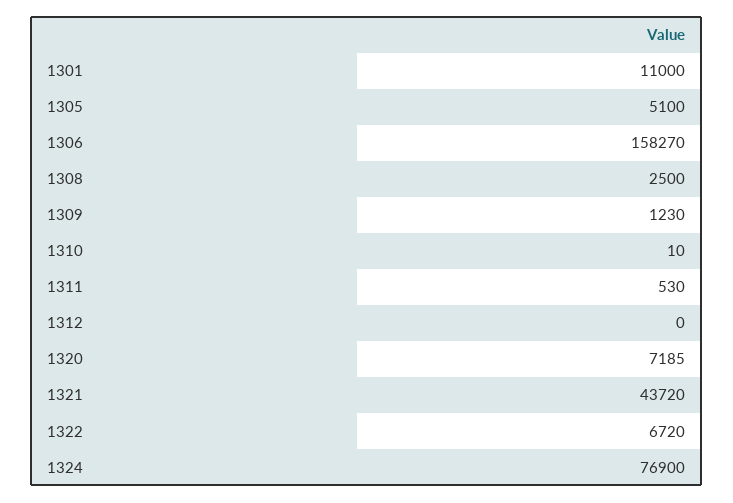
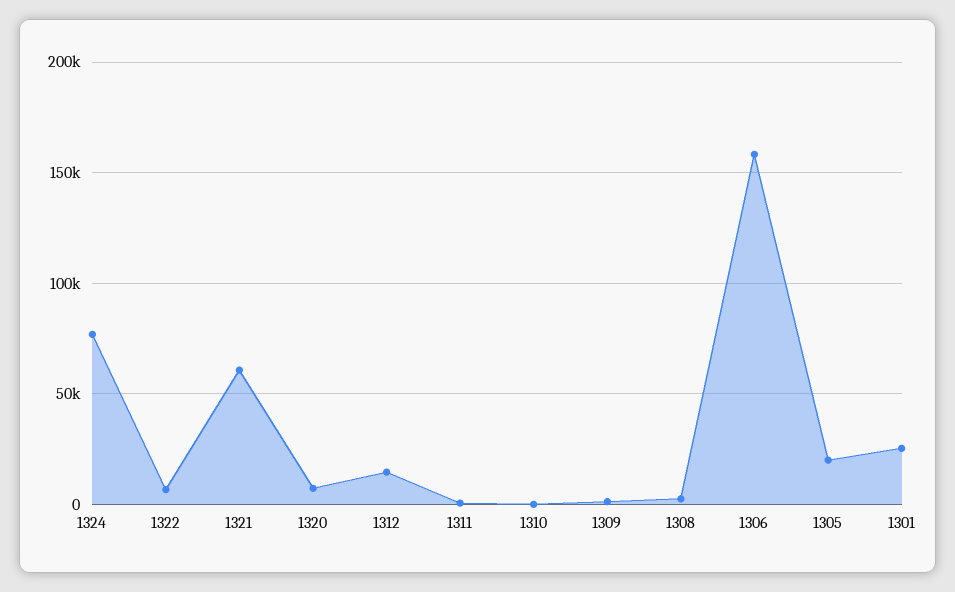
1301: 11000 -> 25000
1305: 5100 -> 20000
1312: 0 -> 15000
1321: 43720 -> 60000

